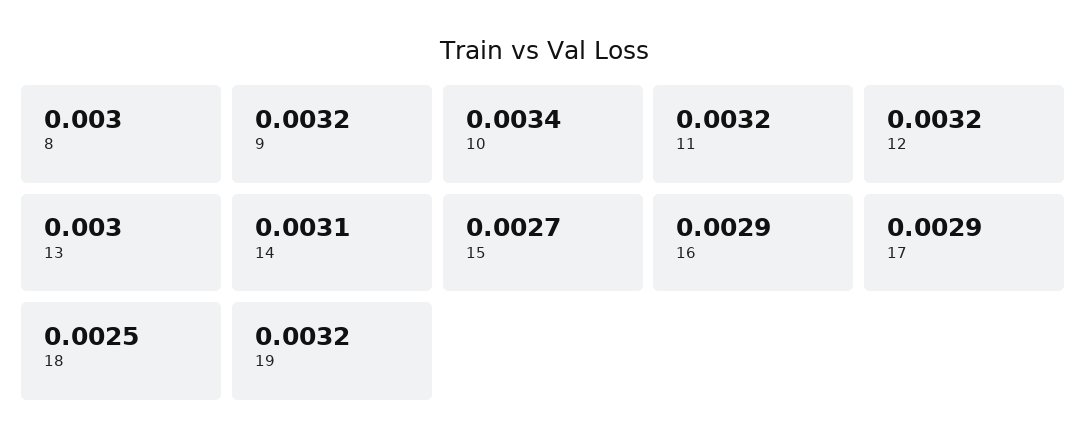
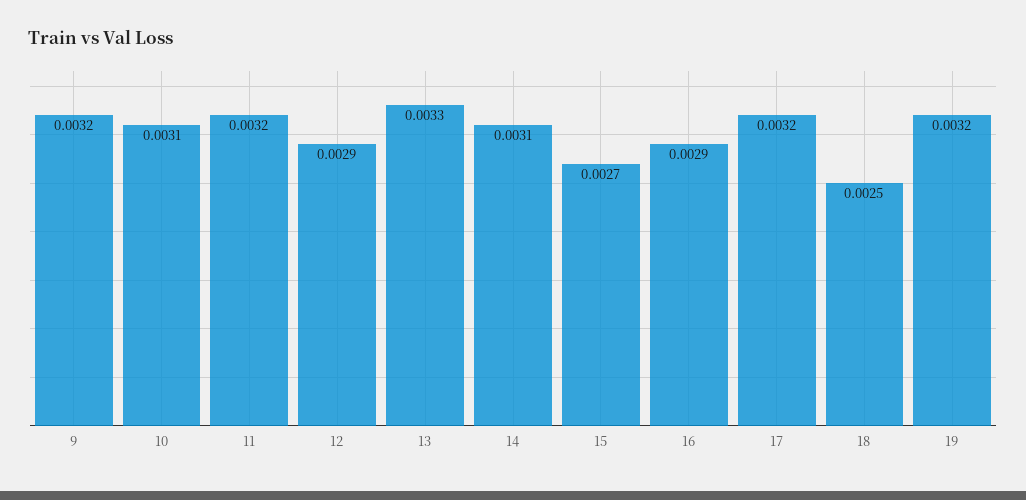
8: 0.003 -> none
10: 0.0034 -> 0.0031
12: 0.0032 -> 0.0029
13: 0.003 -> 0.0033
17: 0.0029 -> 0.0032

